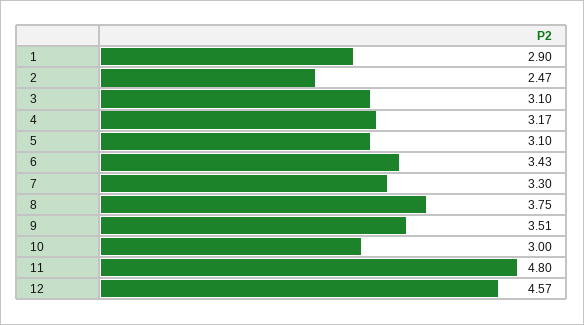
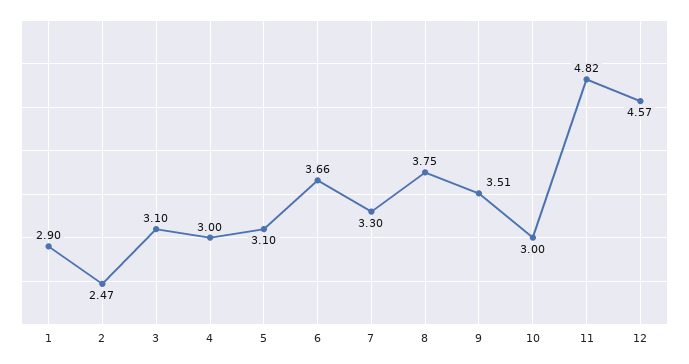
4: 3.17 -> 3
6: 3.43 -> 3.66
11: 4.8 -> 4.82

